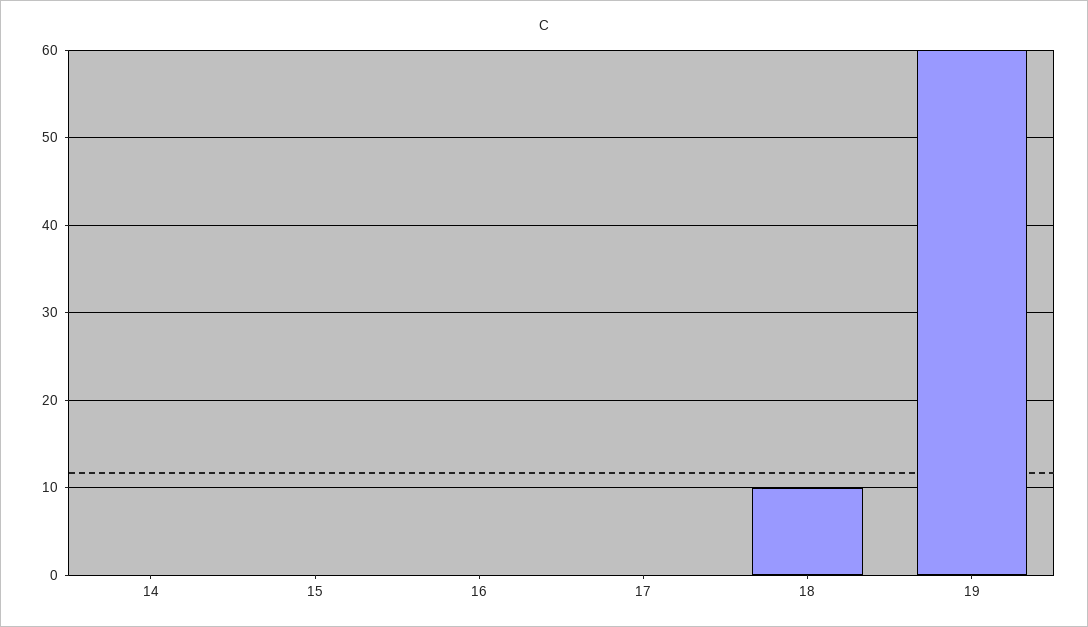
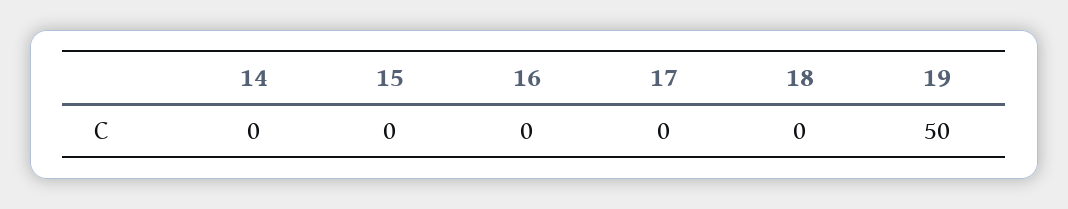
18: 10 -> 0
19: 60 -> 50

